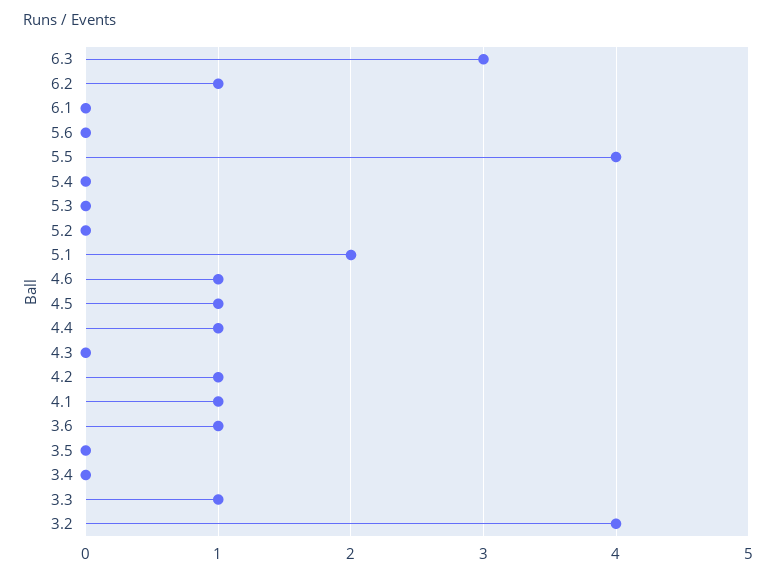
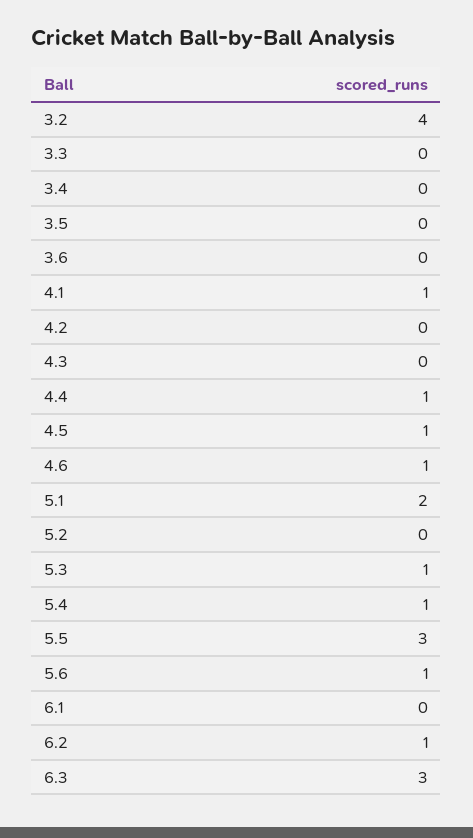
5.6: 0 -> 1
5.5: 4 -> 3
5.4: 0 -> 1
5.3: 0 -> 1
4.2: 1 -> 0
3.6: 1 -> 0
3.3: 1 -> 0

